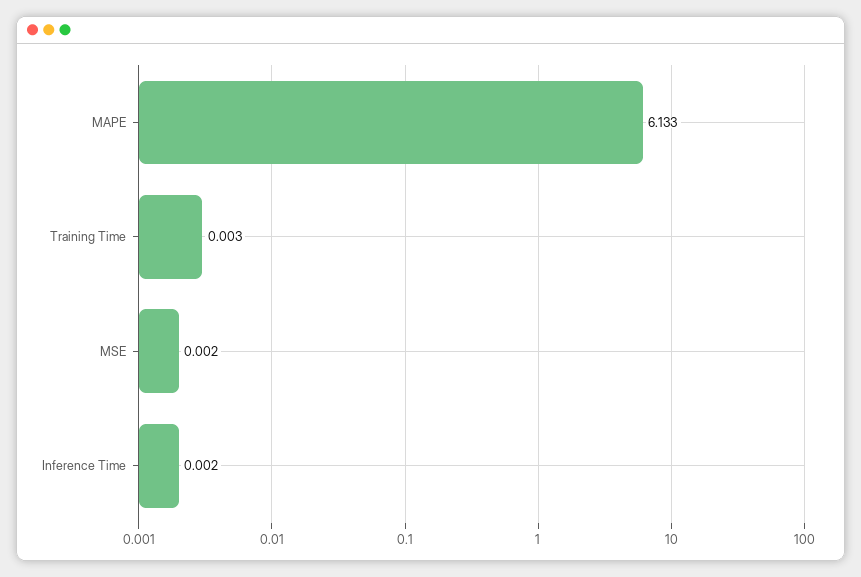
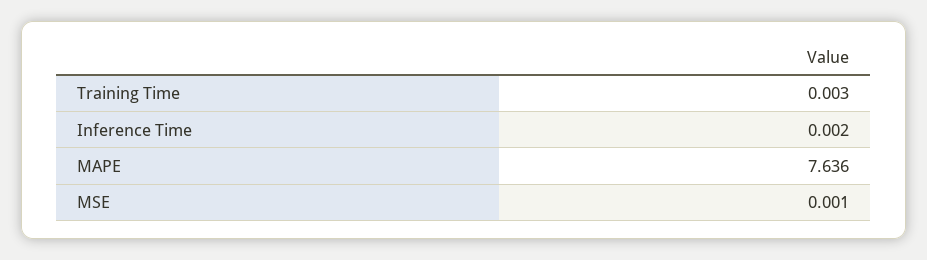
MAPE: 6.133 -> 7.636
MSE: 0.002 -> 0.001

